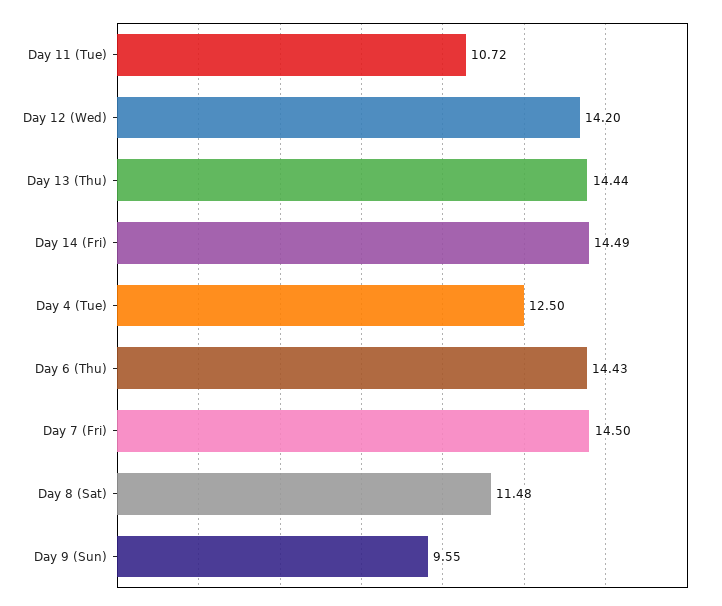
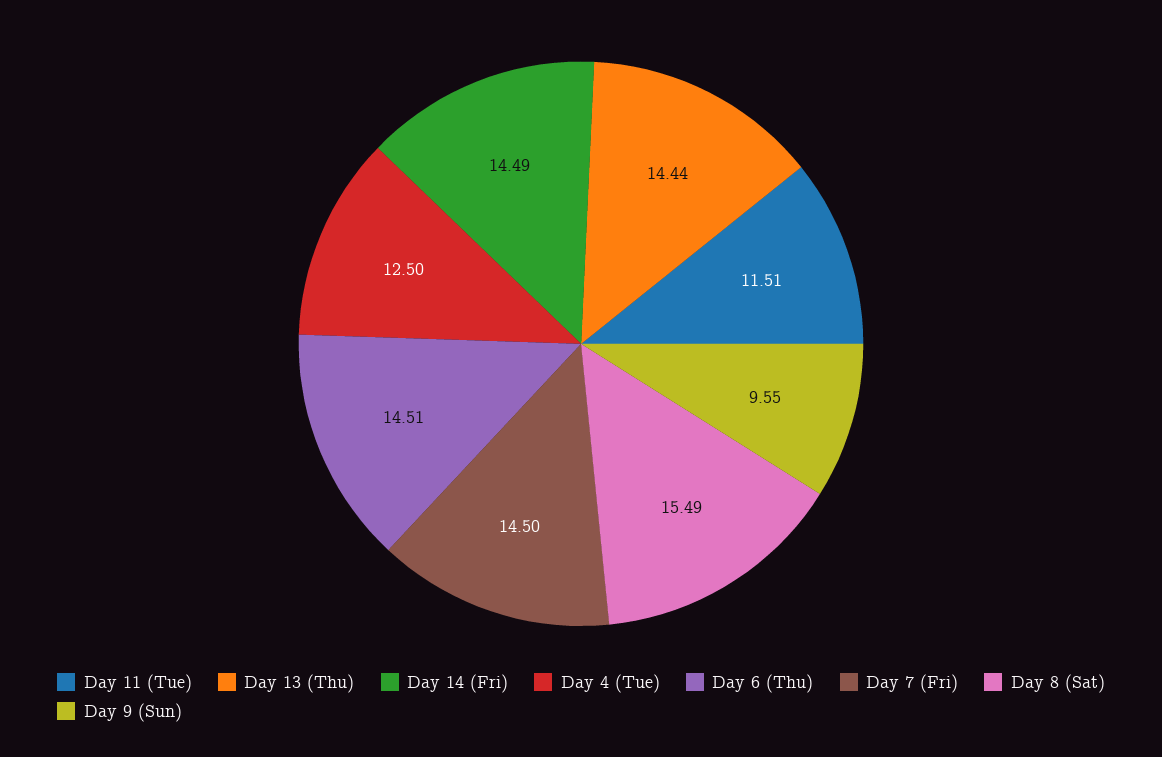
Day 11 (Tue): 10.72 -> 11.51
Day 12 (Wed): 14.2 -> none
Day 6 (Thu): 14.43 -> 14.51
Day 8 (Sat): 11.48 -> 15.49

